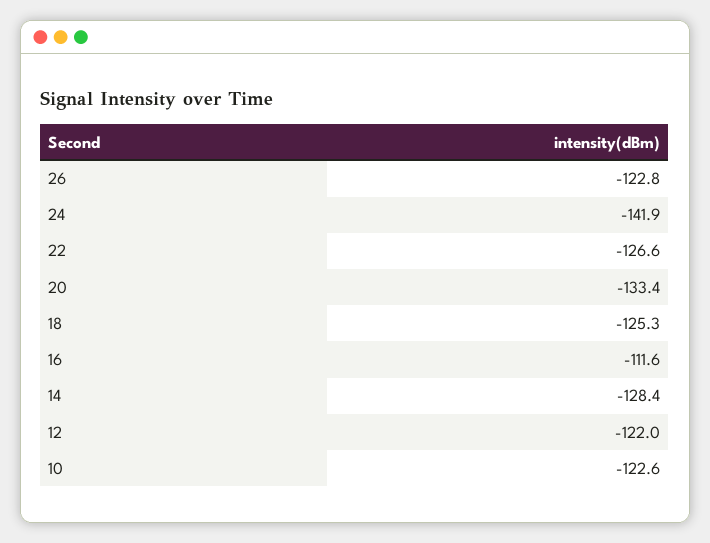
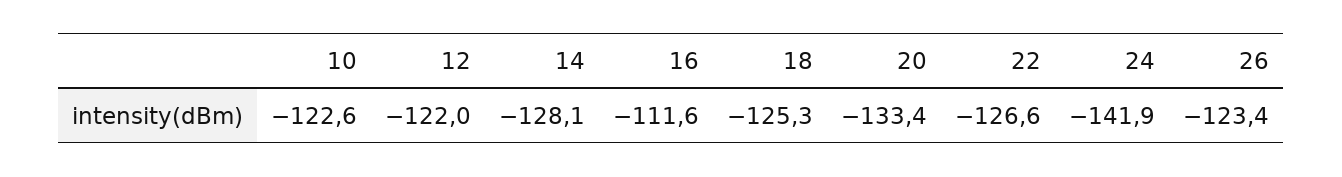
26: -122.8 -> -123.4
14: -128.4 -> -128.1

